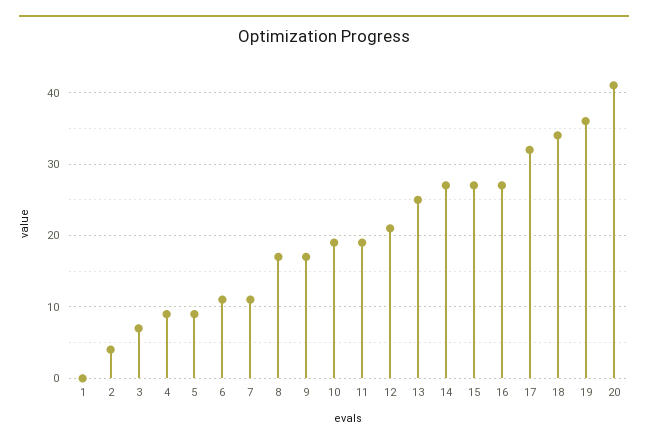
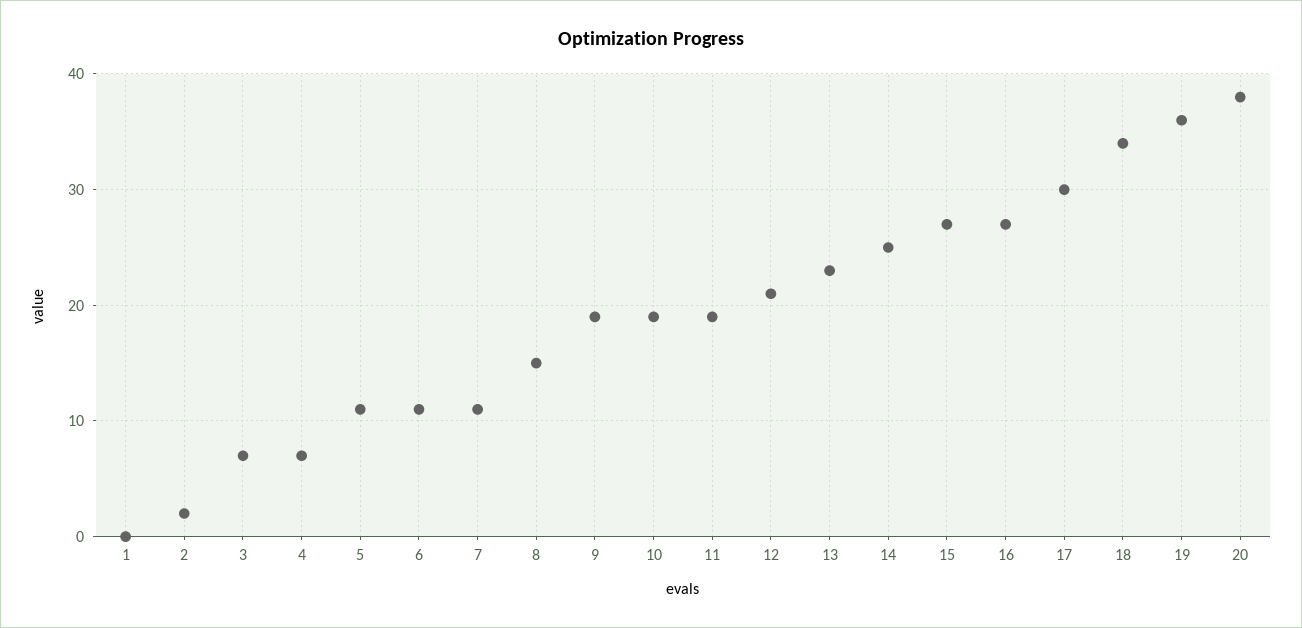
2: 4 -> 2
4: 9 -> 7
5: 9 -> 11
8: 17 -> 15
9: 17 -> 19
13: 25 -> 23
14: 27 -> 25
17: 32 -> 30
20: 41 -> 38

